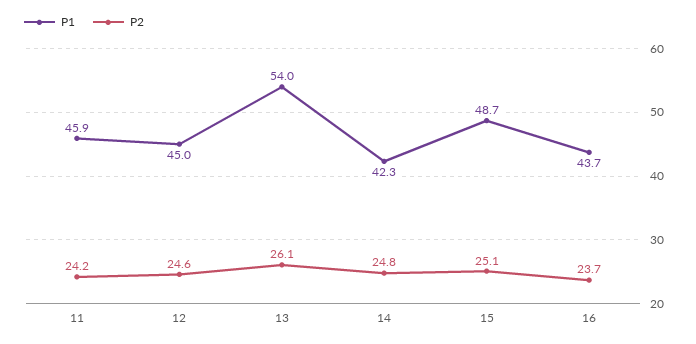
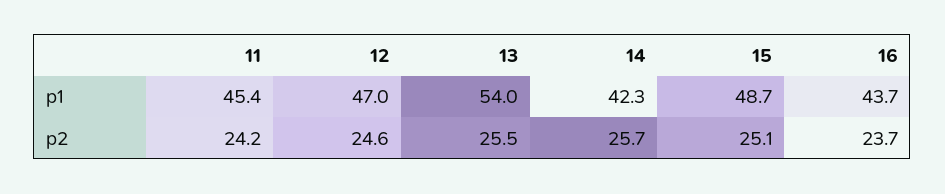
P1, 11: 45.9 -> 45.4
P1, 12: 45 -> 47
P2, 13: 26.1 -> 25.5
P2, 14: 24.8 -> 25.7

